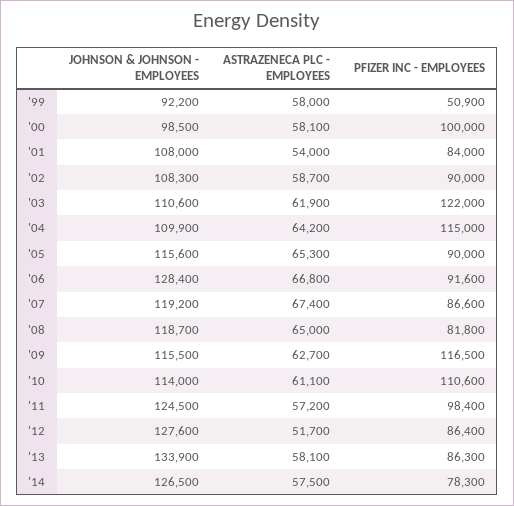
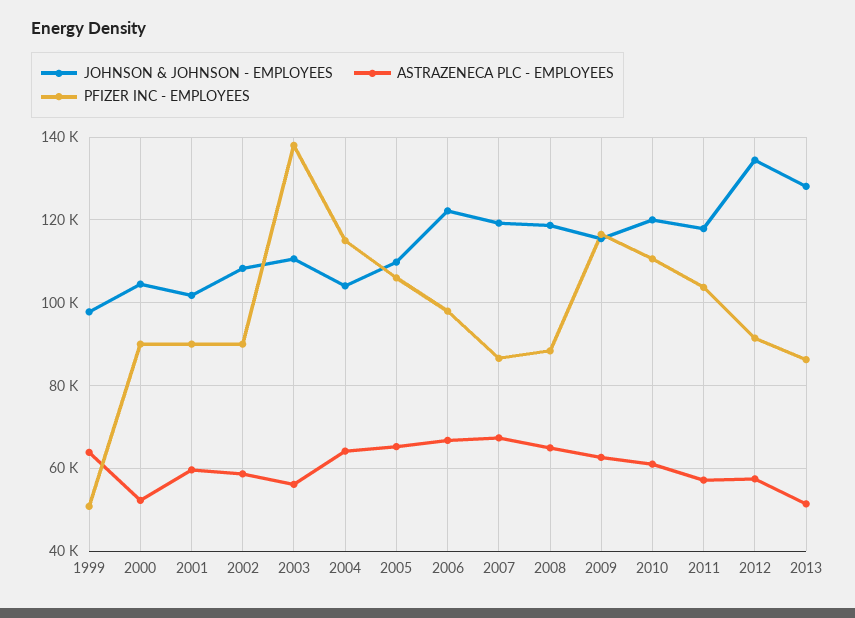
JOHNSON & JOHNSON - EMPLOYEES, '99: 92200 -> 98000
ASTRAZENECA PLC - EMPLOYEES, '99: 58000 -> 64000
JOHNSON & JOHNSON - EMPLOYEES, '00: 98500 -> 104000
ASTRAZENECA PLC - EMPLOYEES, '00: 58100 -> 52000
PFIZER INC - EMPLOYEES, '00: 100000 -> 90000
JOHNSON & JOHNSON - EMPLOYEES, '01: 108000 -> 102000
ASTRAZENECA PLC - EMPLOYEES, '01: 54000 -> 60000
PFIZER INC - EMPLOYEES, '01: 84000 -> 90000
ASTRAZENECA PLC - EMPLOYEES, '03: 61900 -> 56000
PFIZER INC - EMPLOYEES, '03: 122000 -> 138000
JOHNSON & JOHNSON - EMPLOYEES, '04: 109900 -> 104000
JOHNSON & JOHNSON - EMPLOYEES, '05: 115600 -> 110000
PFIZER INC - EMPLOYEES, '05: 90000 -> 106000
JOHNSON & JOHNSON - EMPLOYEES, '06: 128400 -> 122000
PFIZER INC - EMPLOYEES, '06: 91600 -> 98000
PFIZER INC - EMPLOYEES, '08: 81800 -> 88000
JOHNSON & JOHNSON - EMPLOYEES, '10: 114000 -> 120000
JOHNSON & JOHNSON - EMPLOYEES, '11: 124500 -> 118000
PFIZER INC - EMPLOYEES, '11: 98400 -> 104000
JOHNSON & JOHNSON - EMPLOYEES, '12: 127600 -> 134000
ASTRAZENECA PLC - EMPLOYEES, '12: 51700 -> 58000
PFIZER INC - EMPLOYEES, '12: 86400 -> 92000
JOHNSON & JOHNSON - EMPLOYEES, '13: 133900 -> 128000
ASTRAZENECA PLC - EMPLOYEES, '13: 58100 -> 52000
JOHNSON & JOHNSON - EMPLOYEES, '14: 126500 -> none
ASTRAZENECA PLC - EMPLOYEES, '14: 57500 -> none
PFIZER INC - EMPLOYEES, '14: 78300 -> none

